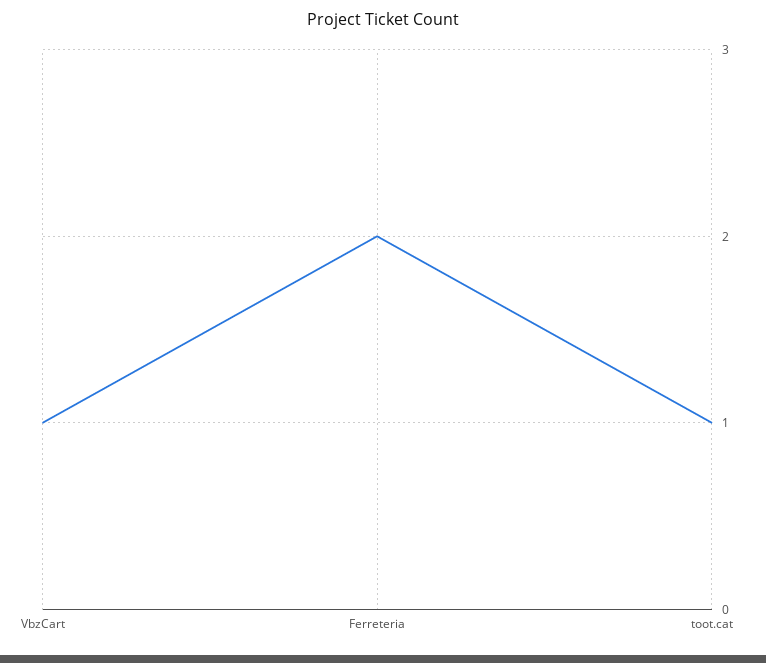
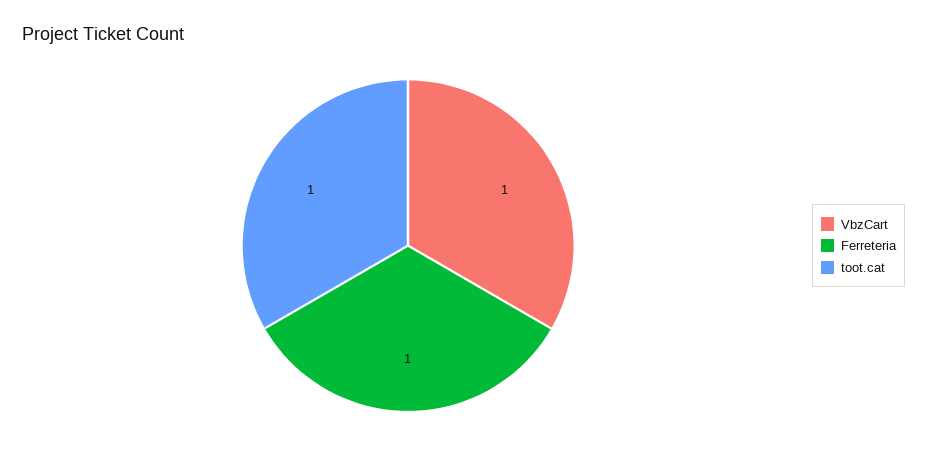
Ferreteria: 2 -> 1

